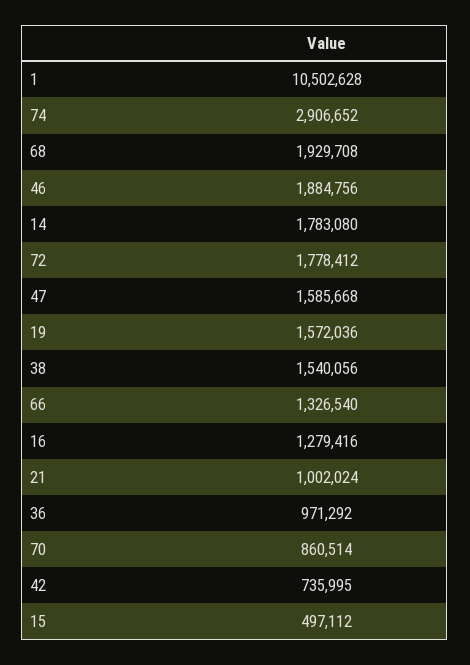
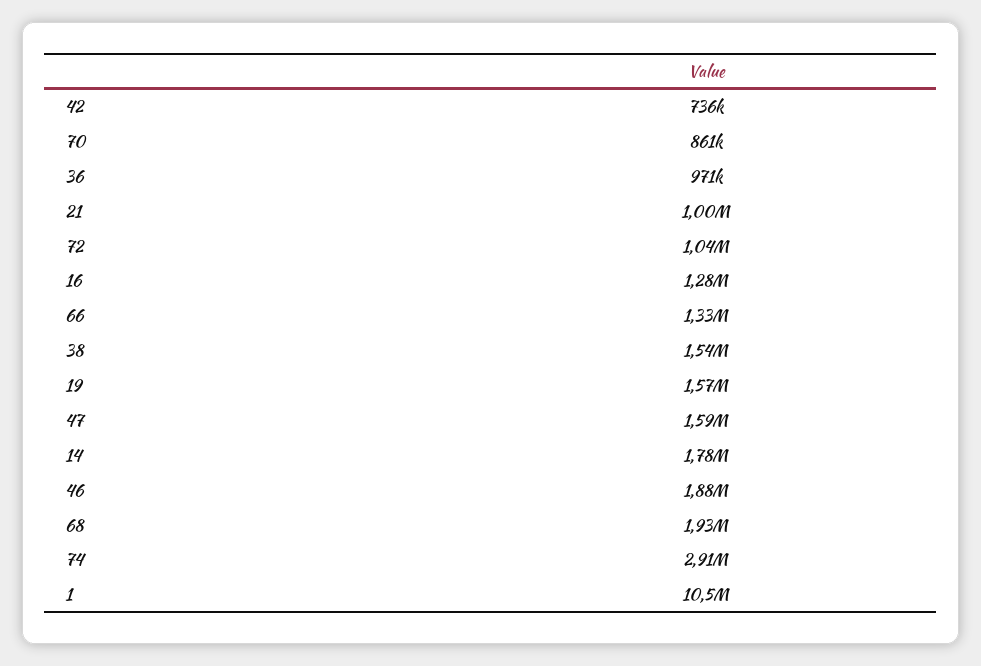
72: 1778412 -> 1040000
15: 497112 -> none

